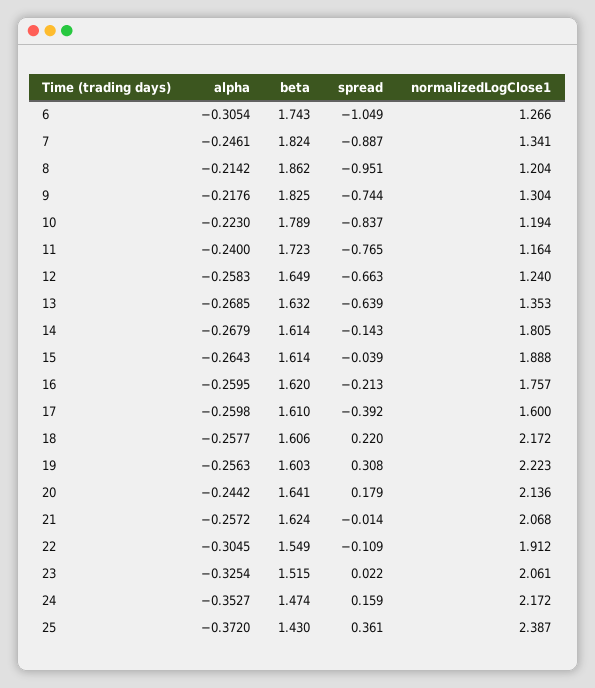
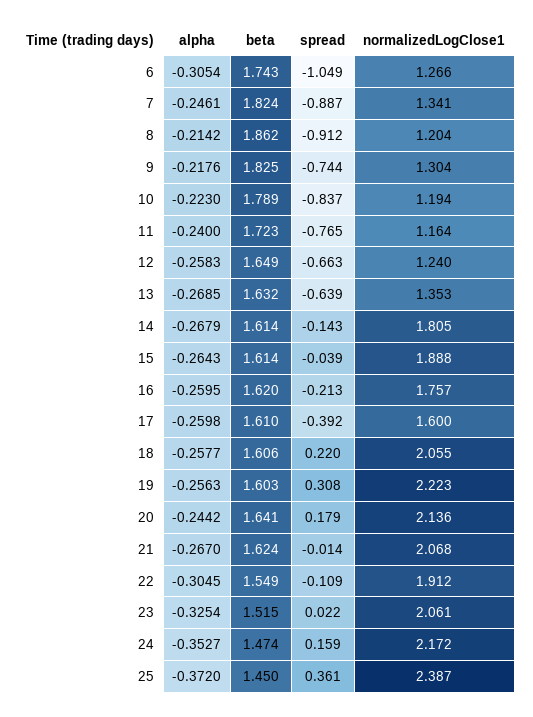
spread, 8: -0.951 -> -0.912
normalizedLogClose1, 18: 2.172 -> 2.055
alpha, 21: -0.2572 -> -0.267
beta, 25: 1.43 -> 1.45

